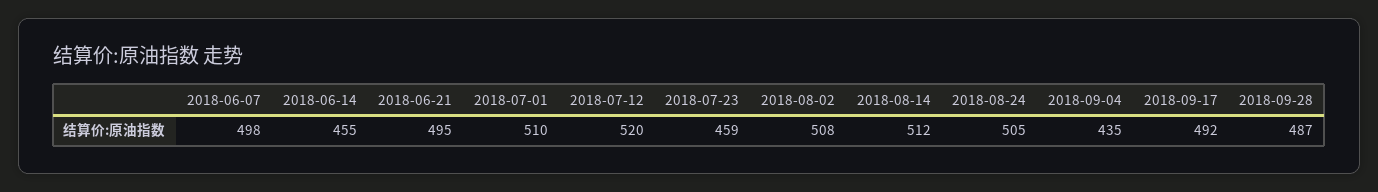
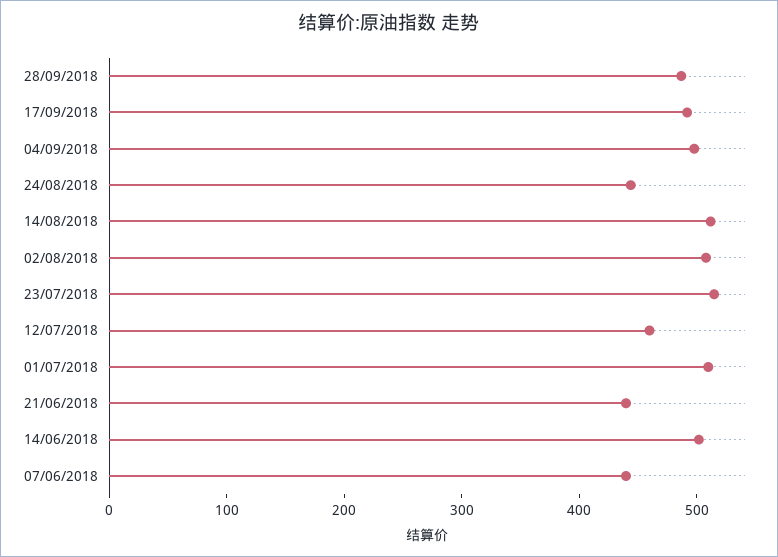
2018-06-07: 498 -> 440
2018-06-14: 455 -> 500
2018-06-21: 495 -> 440
2018-07-12: 520 -> 460
2018-07-23: 459 -> 520
2018-08-24: 505 -> 440
2018-09-04: 435 -> 500

